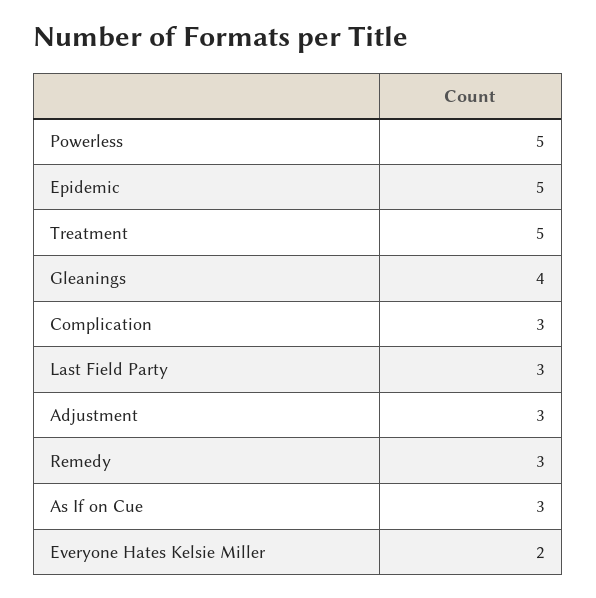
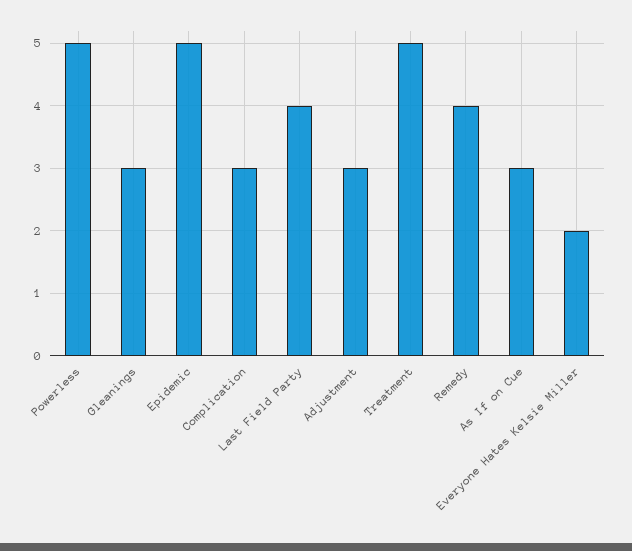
Gleanings: 4 -> 3
Last Field Party: 3 -> 4
Remedy: 3 -> 4

